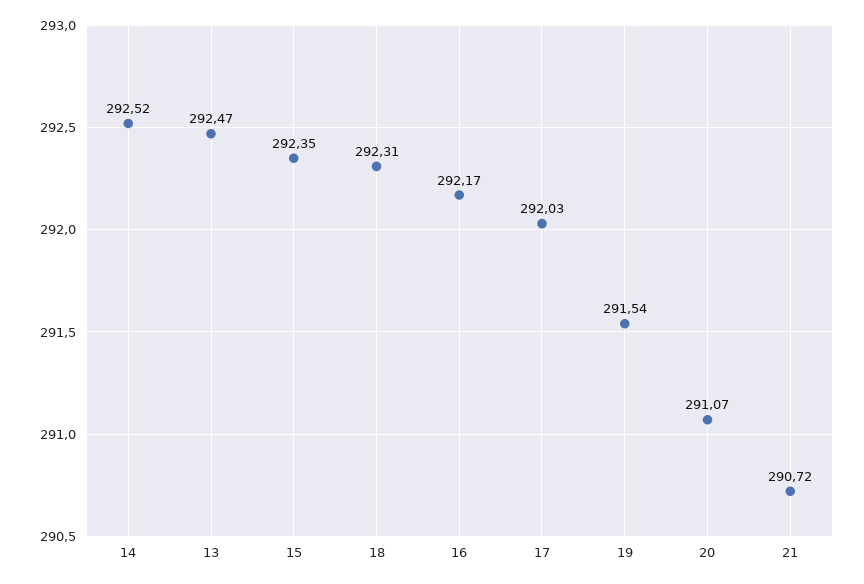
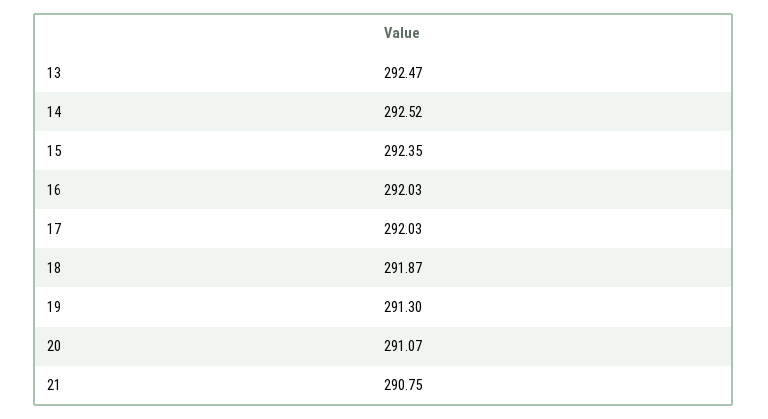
18: 292.31 -> 291.87
16: 292.17 -> 292.03
19: 291.54 -> 291.3
21: 290.72 -> 290.75

